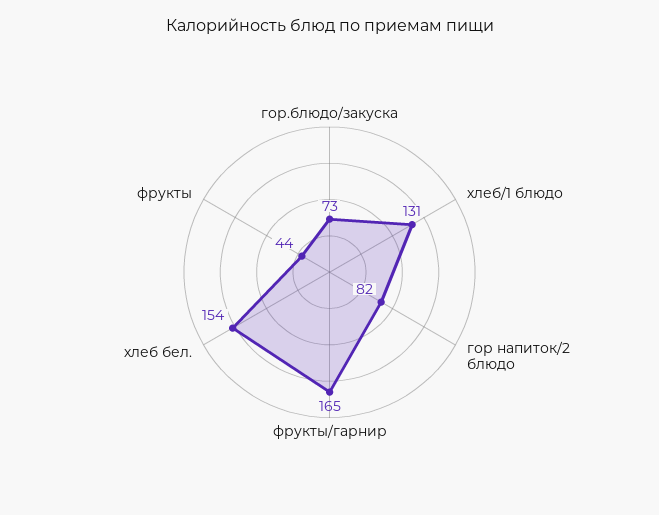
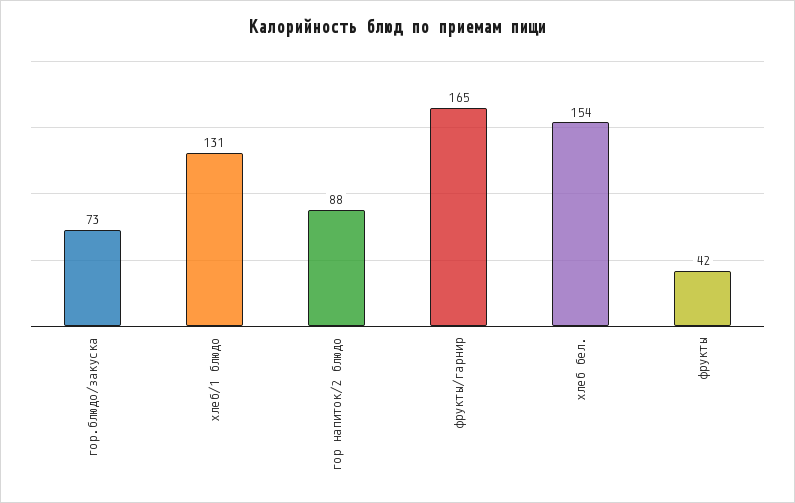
гор напиток/2 блюдо: 82 -> 88
фрукты: 44 -> 42

